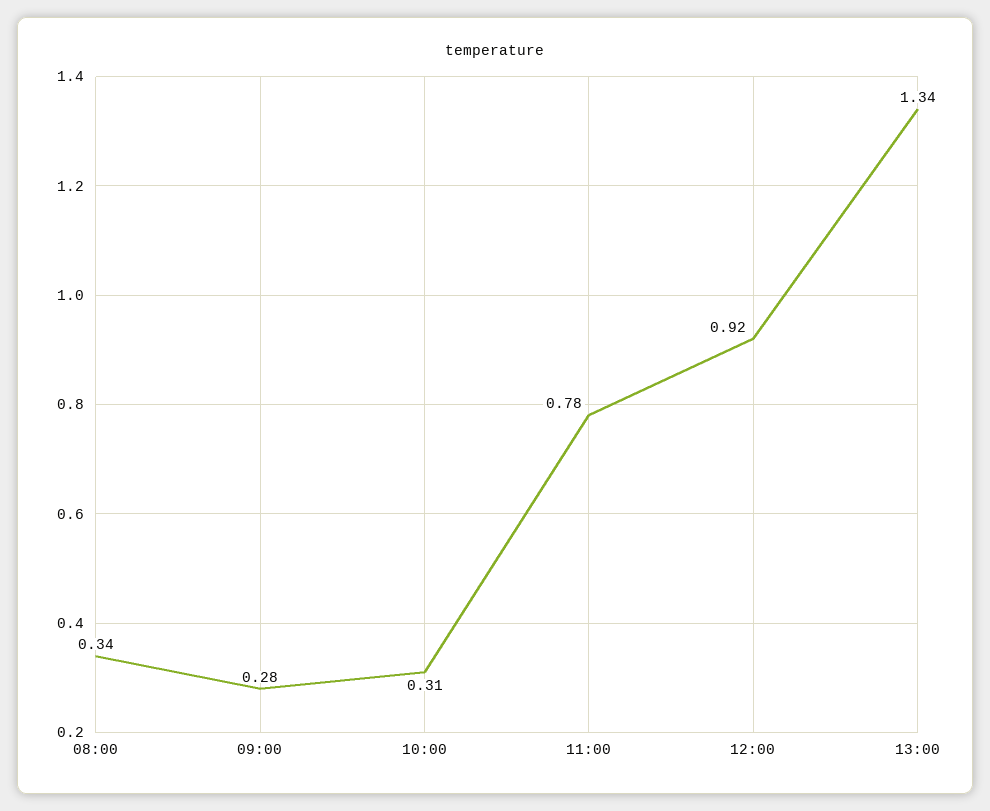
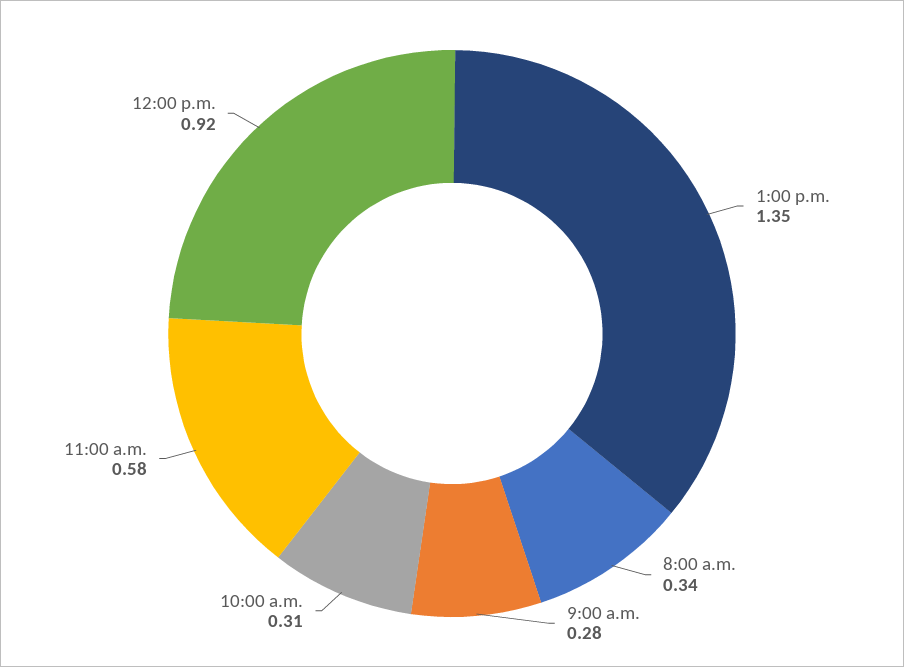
11:00: 0.78 -> 0.58
13:00: 1.34 -> 1.35

